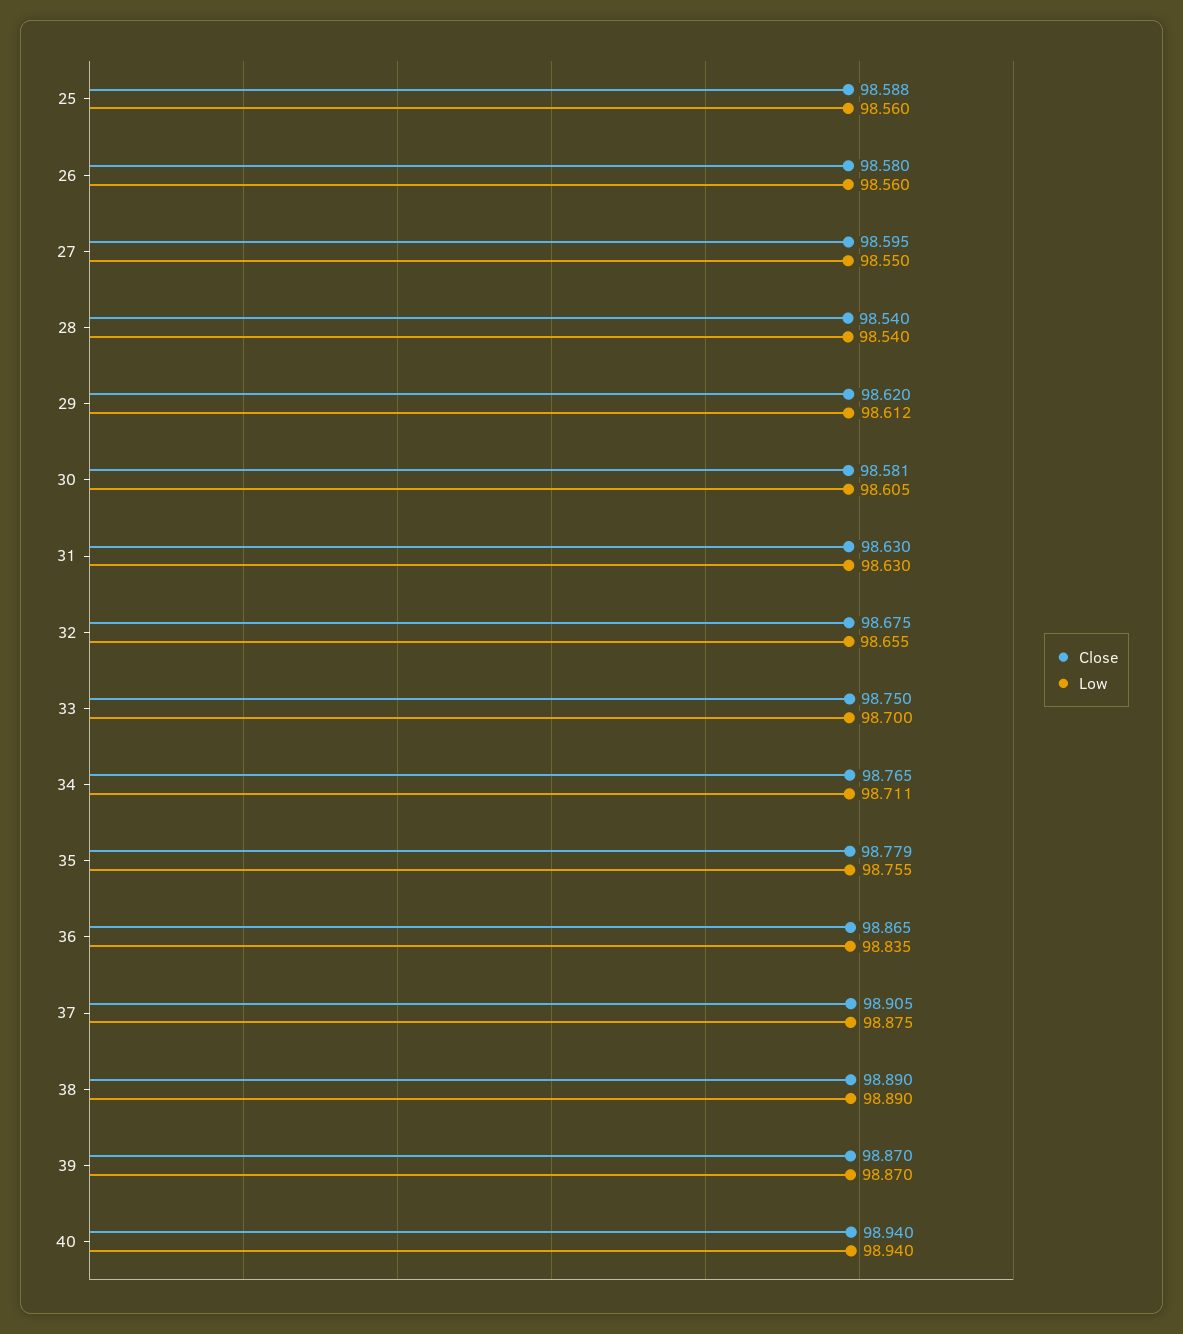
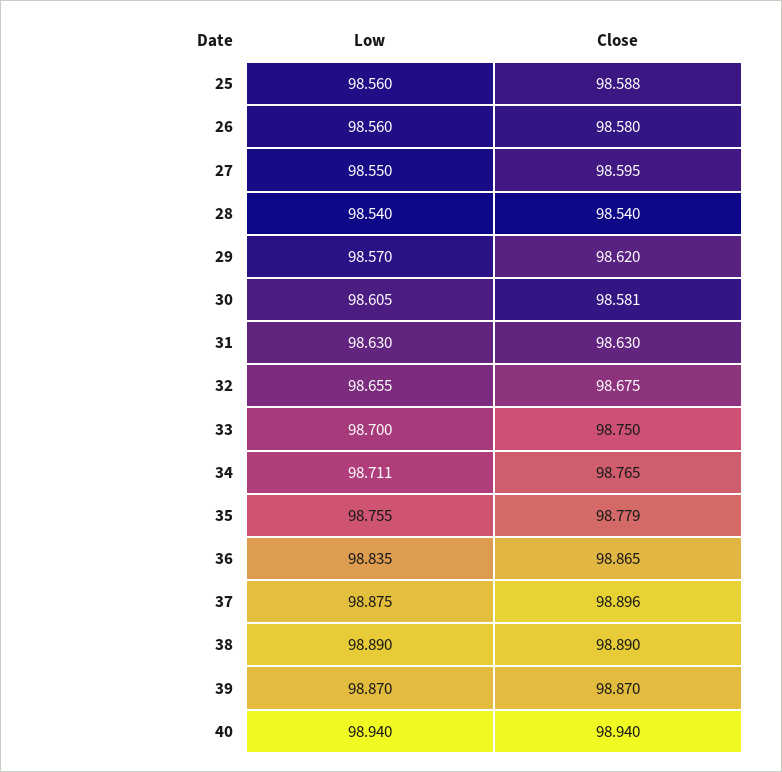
Low, 29: 98.612 -> 98.57
Close, 37: 98.905 -> 98.896

